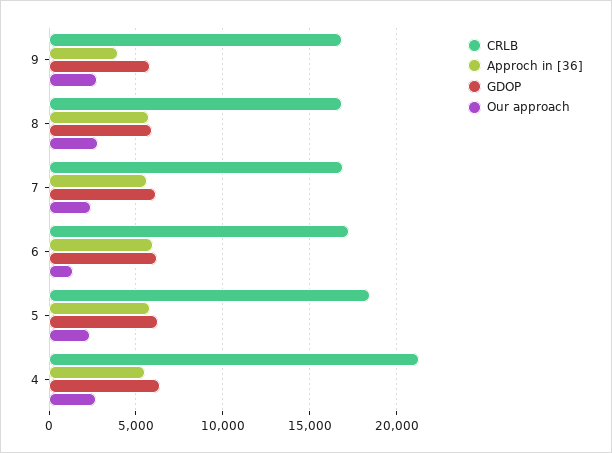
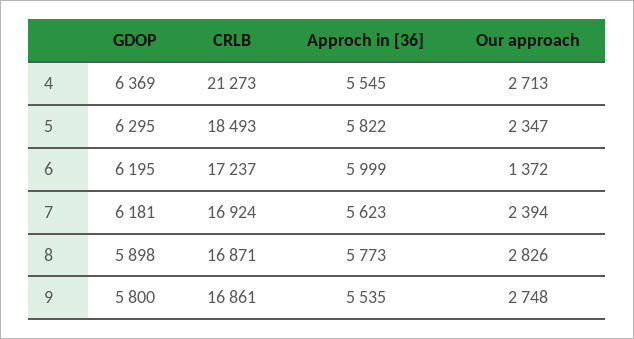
Approch in [36], 9: 4000 -> 5535

